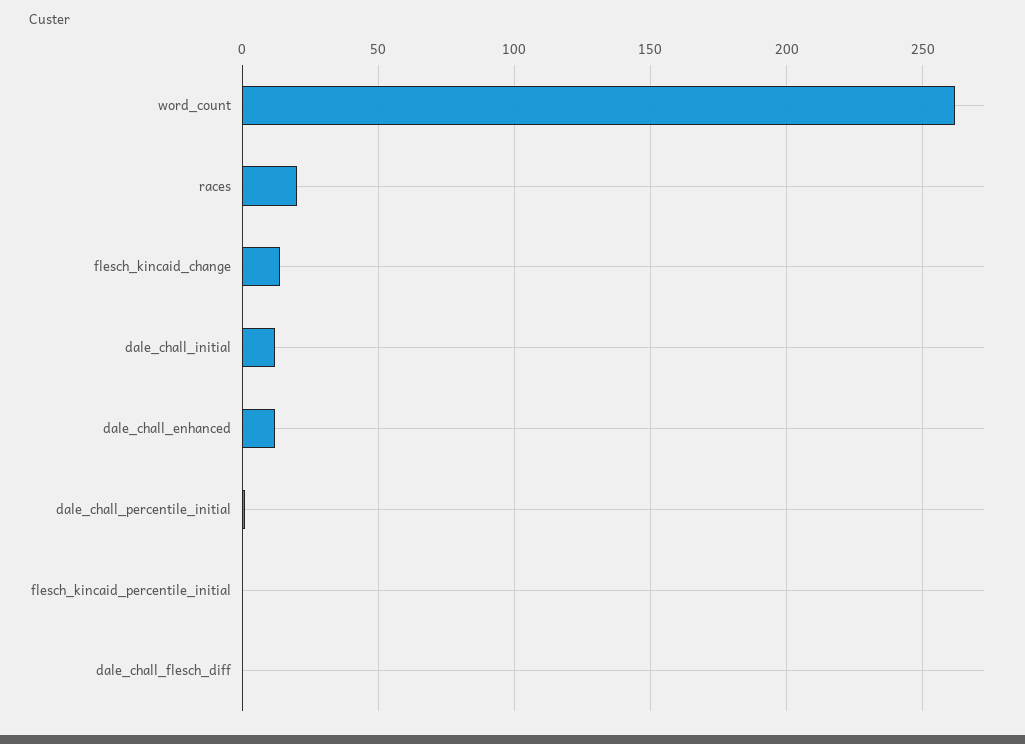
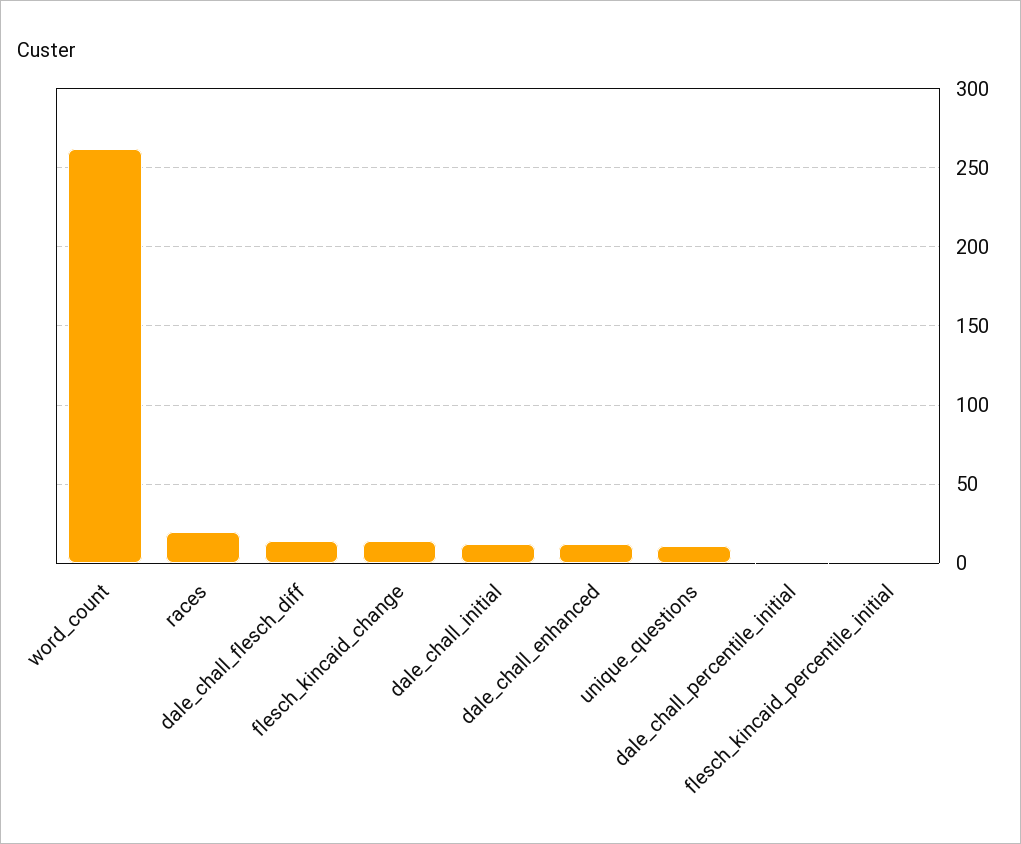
dale_chall_flesch_diff: 0 -> 15
unique_questions: none -> 10

